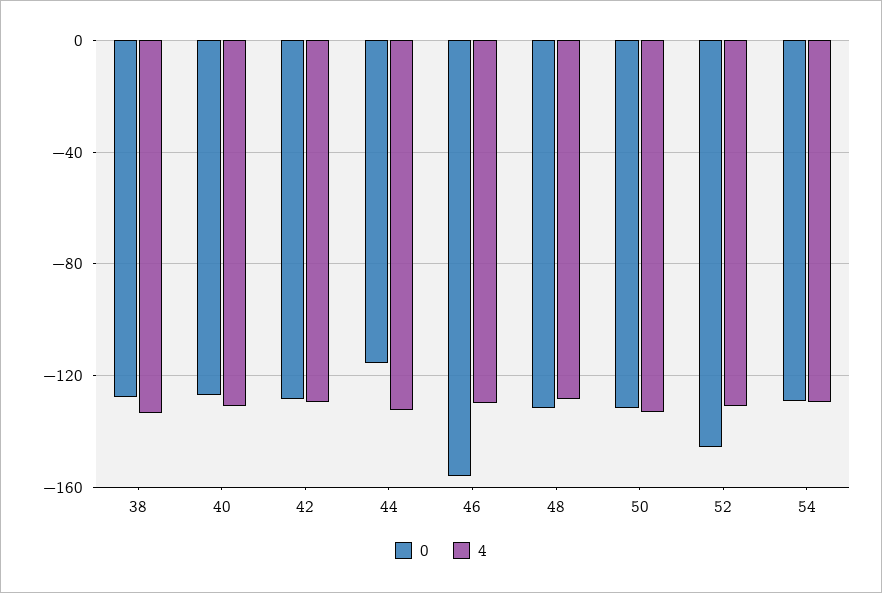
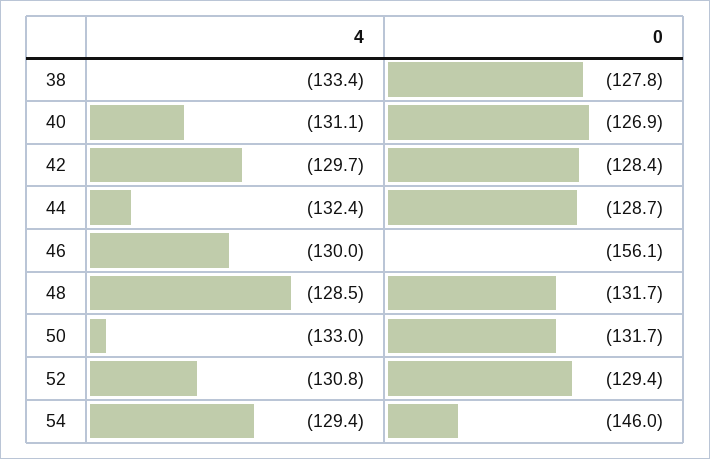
0, 44: -115 -> -128.7
0, 52: -145 -> -129.4
0, 54: -130 -> -146

